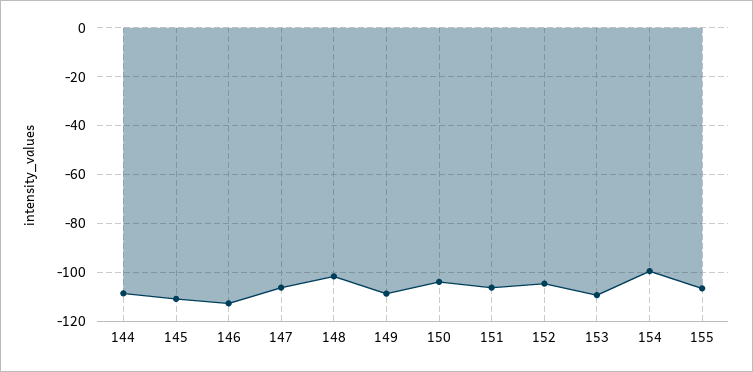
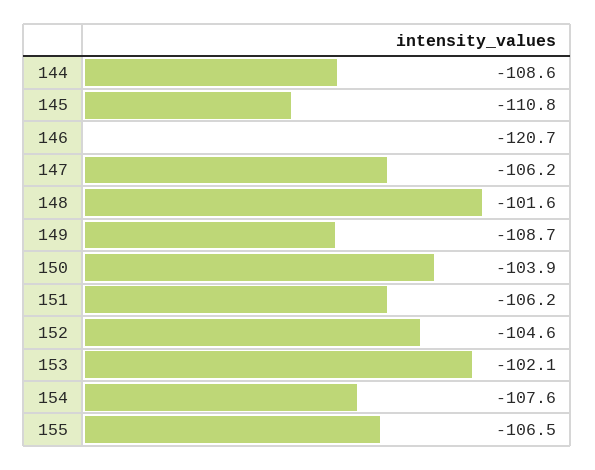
146: -112.5 -> -120.7
153: -110 -> -102.1
154: -100 -> -107.6

